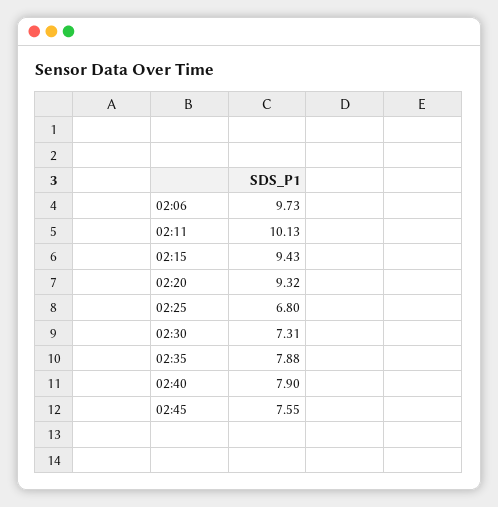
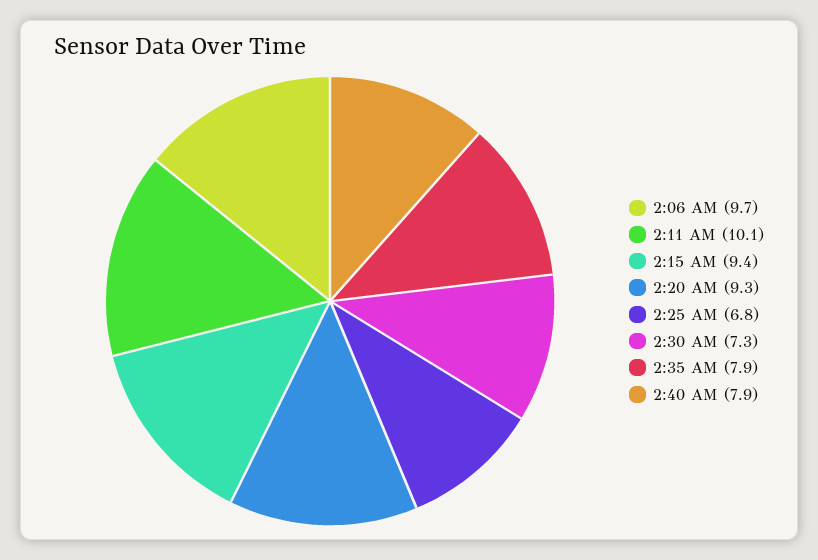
02:45: 7.55 -> none

